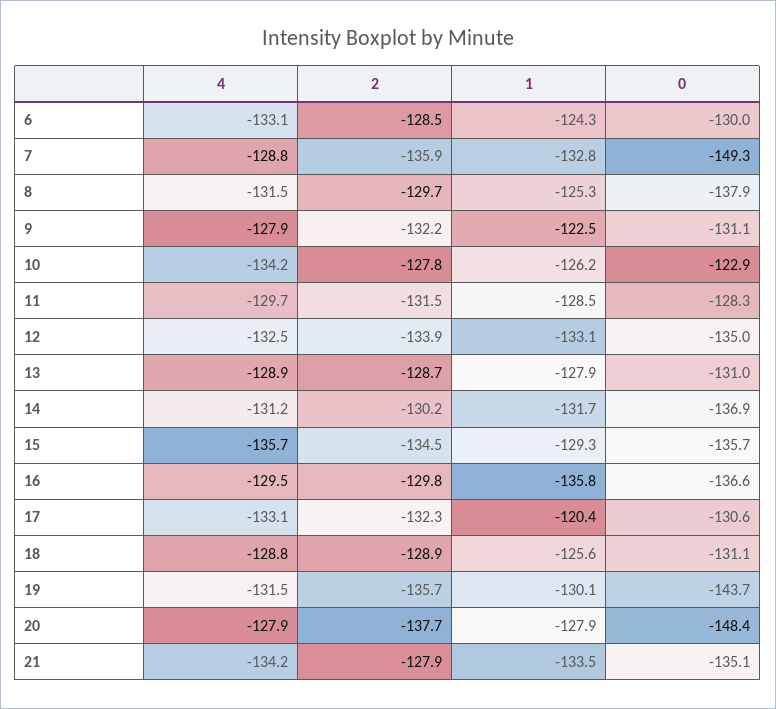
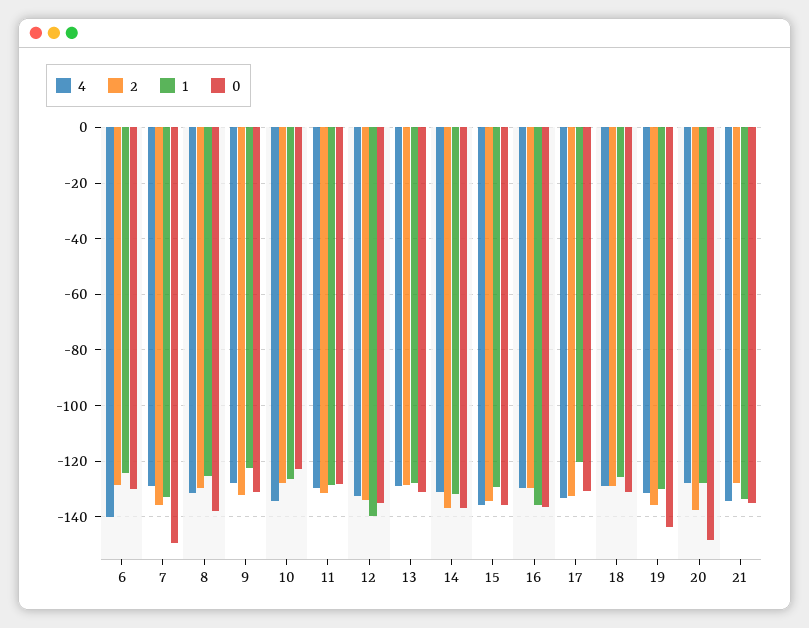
4, 6: -133.1 -> -140
1, 12: -133.1 -> -140
2, 14: -130.2 -> -137.5

